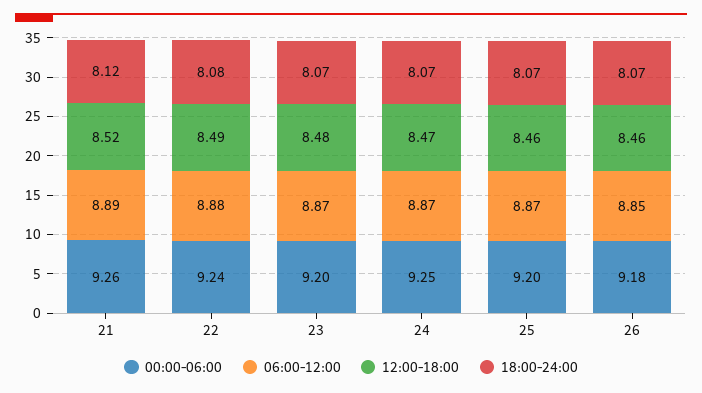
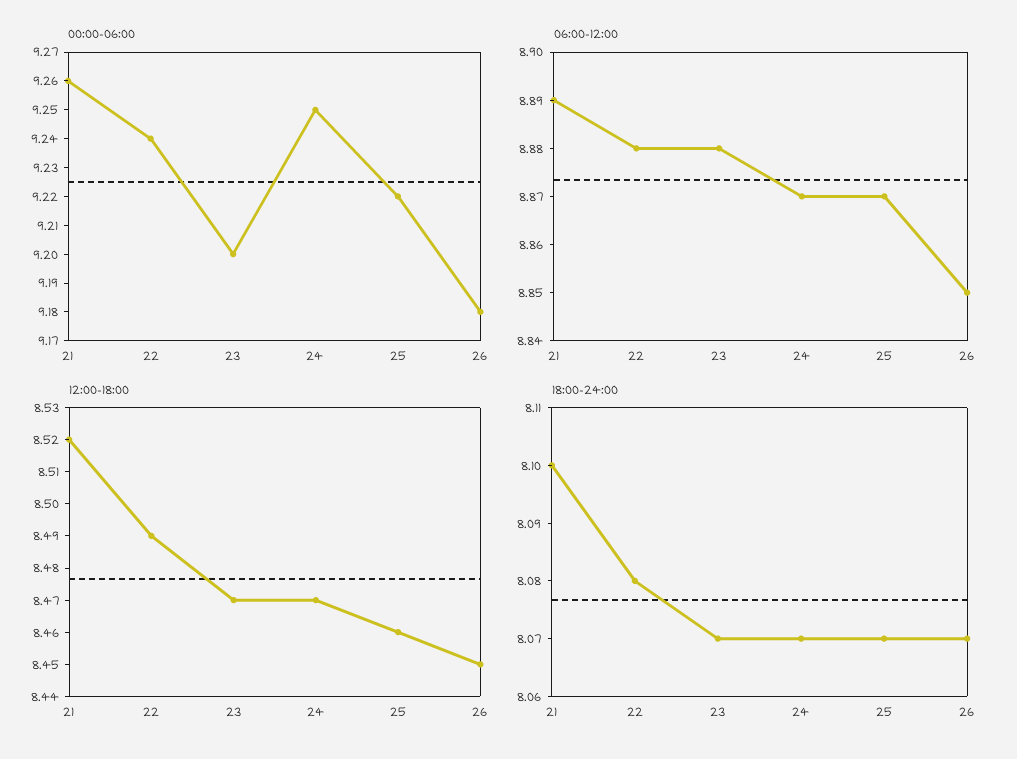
18:00-24:00, 21: 8.12 -> 8.1
06:00-12:00, 23: 8.87 -> 8.88
12:00-18:00, 23: 8.48 -> 8.47
00:00-06:00, 25: 9.2 -> 9.22
12:00-18:00, 26: 8.46 -> 8.45

